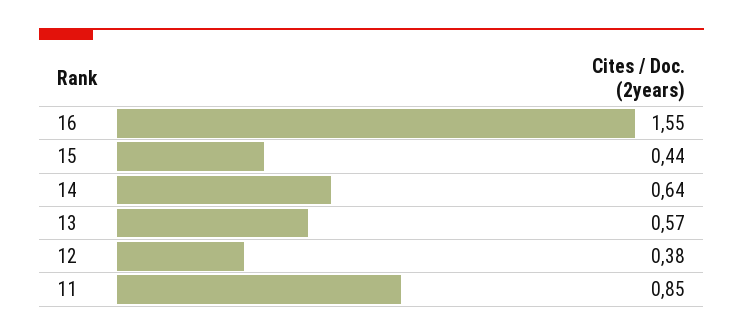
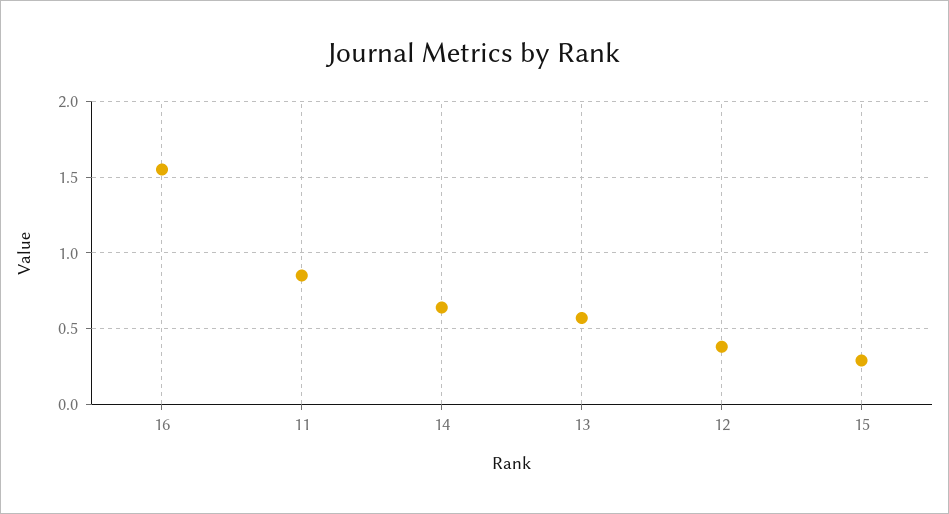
15: 0.44 -> 0.3

